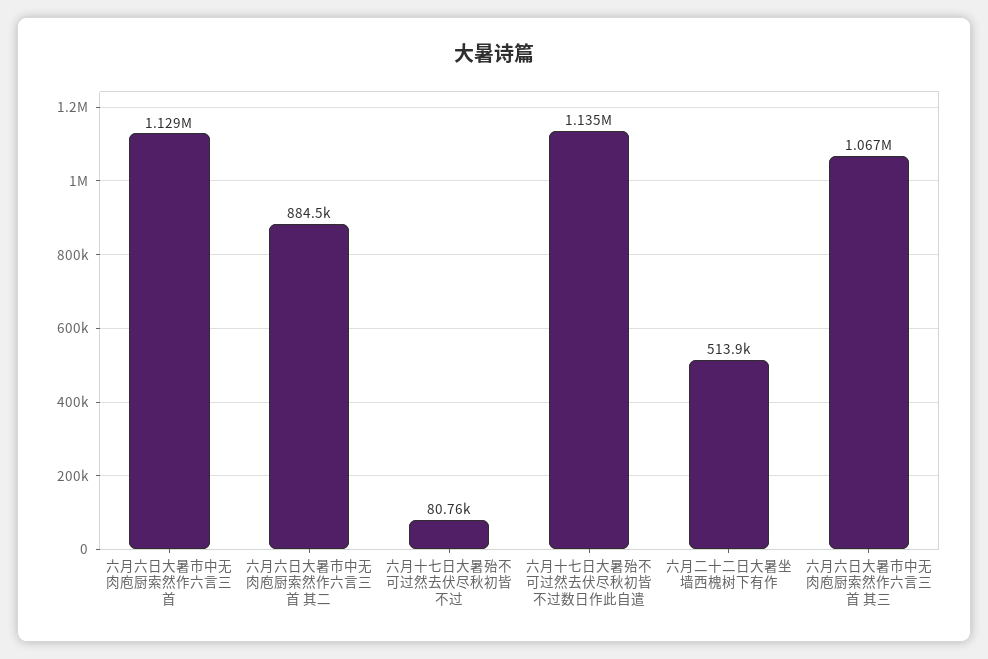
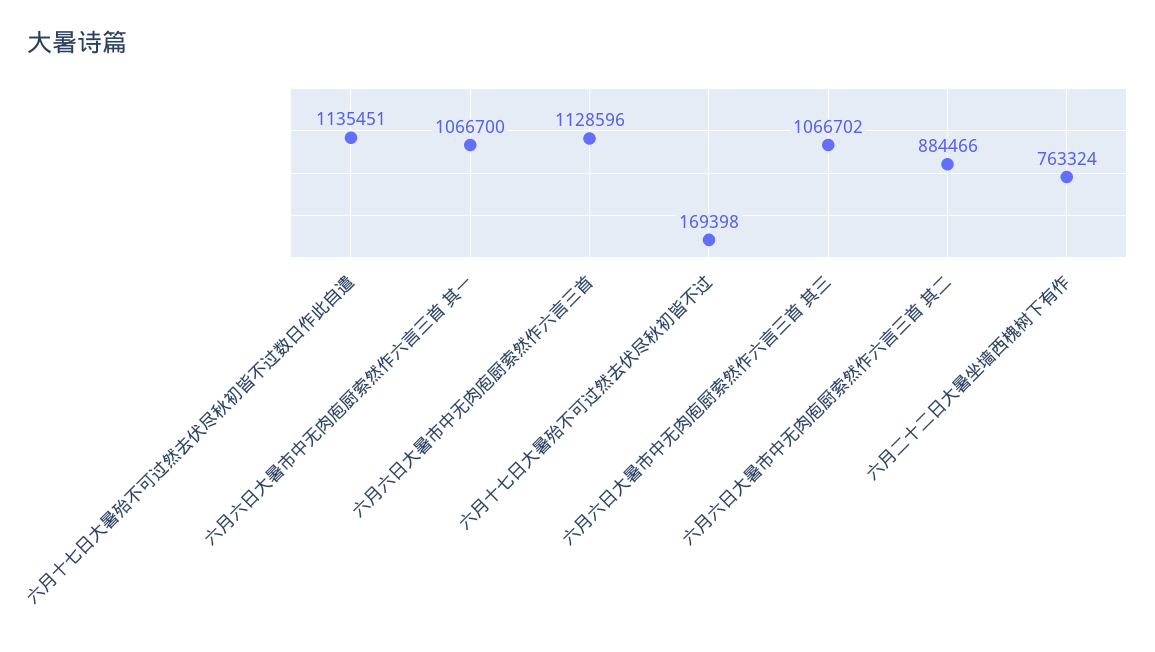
六月十七日大暑殆不可过然去伏尽秋初皆不过: 80760 -> 169398
六月二十二日大暑坐墙西槐树下有作: 513900 -> 763324
六月六日大暑市中无肉庖厨索然作六言三首 其一: none -> 1066700

